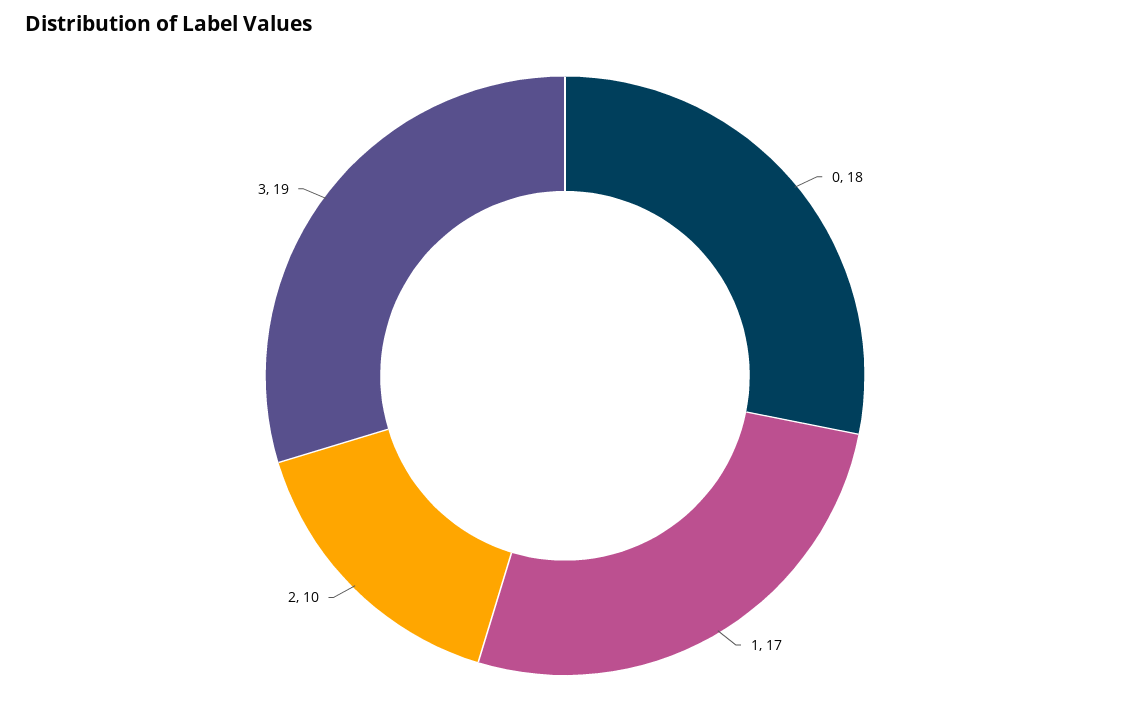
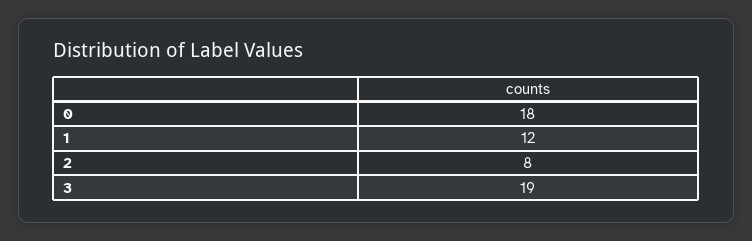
1: 17 -> 12
2: 10 -> 8

